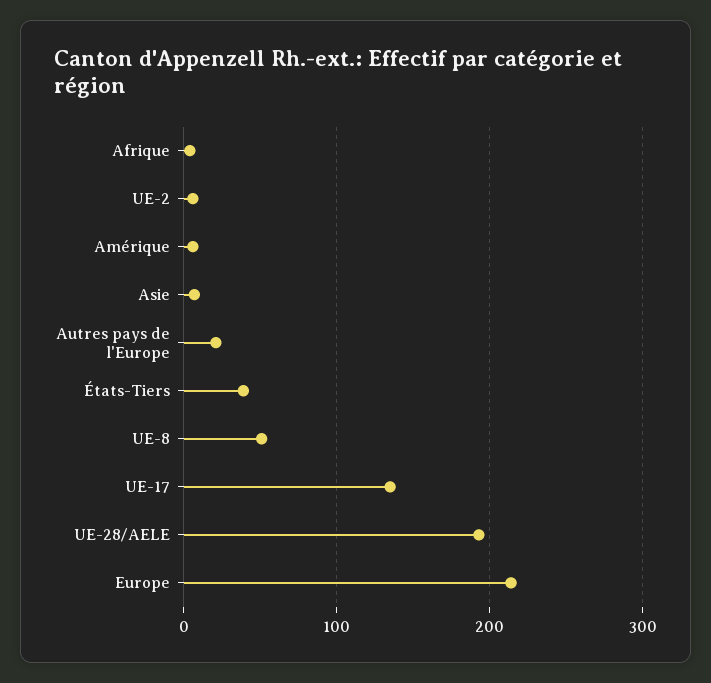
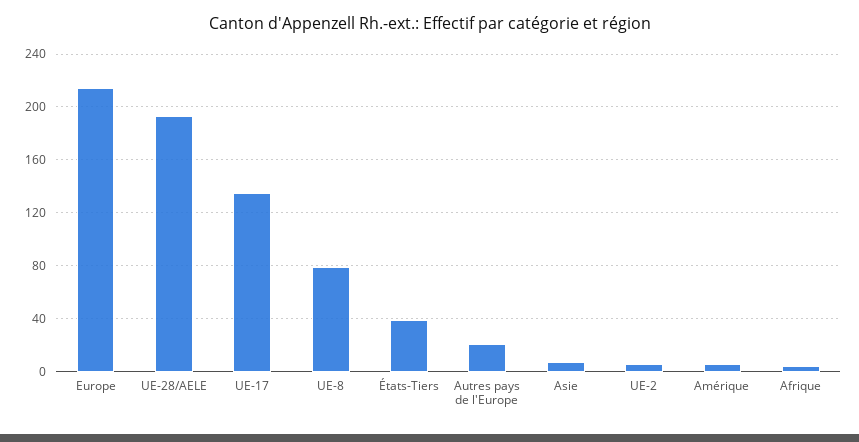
UE-8: 50 -> 80

